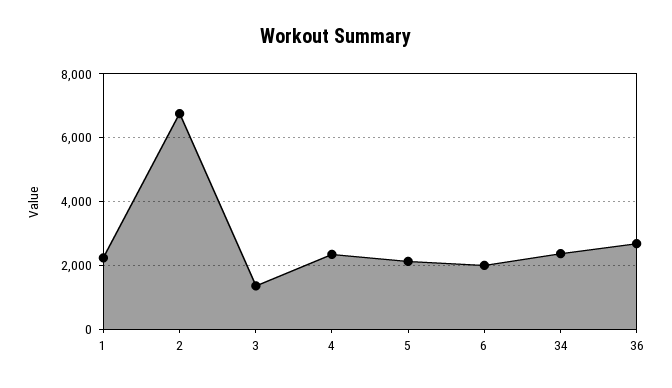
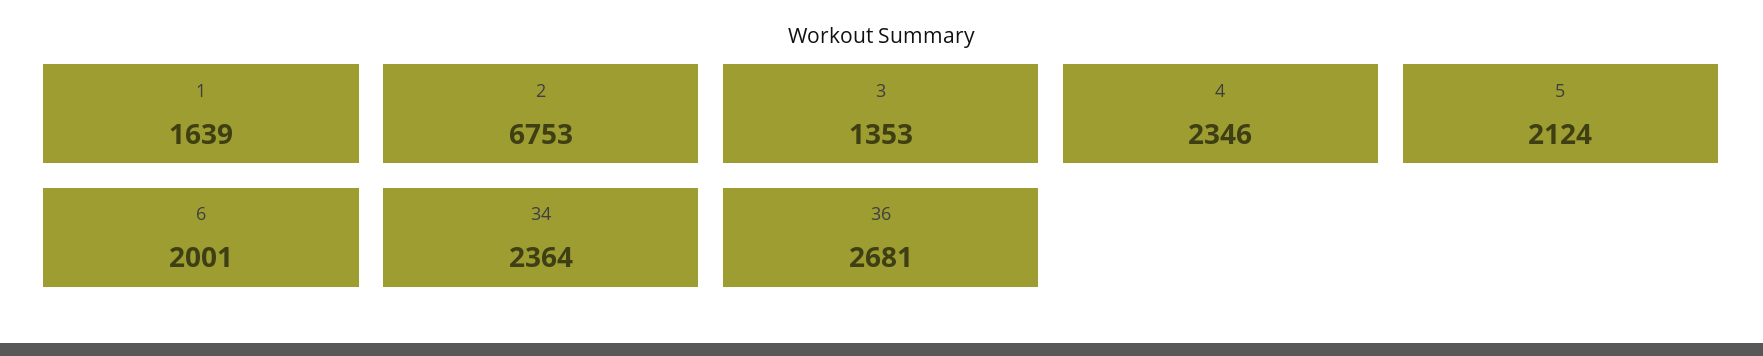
1: 2200 -> 1639

